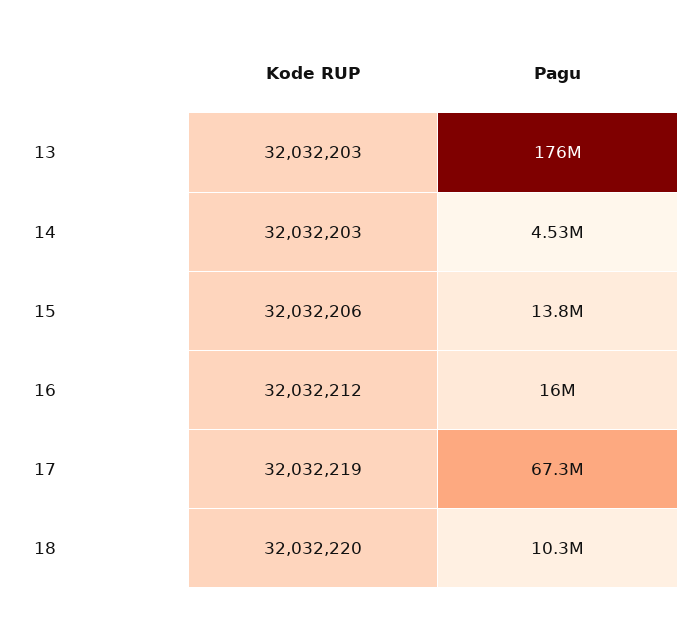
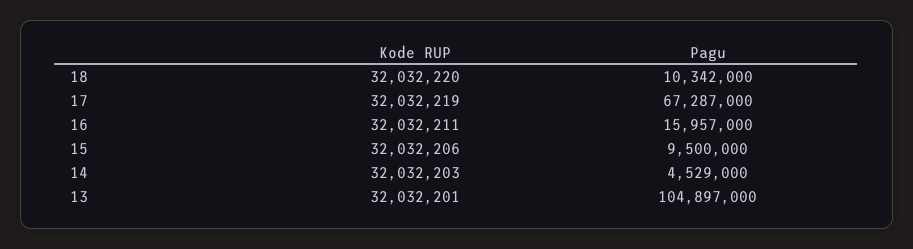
Kode RUP, 13: 32032203 -> 32032201
Pagu, 13: 176000000 -> 104897000
Pagu, 15: 13800000 -> 9500000
Kode RUP, 16: 32032212 -> 32032211

